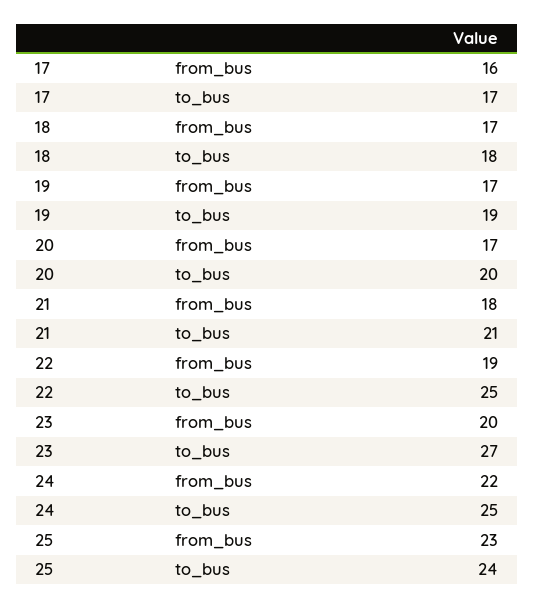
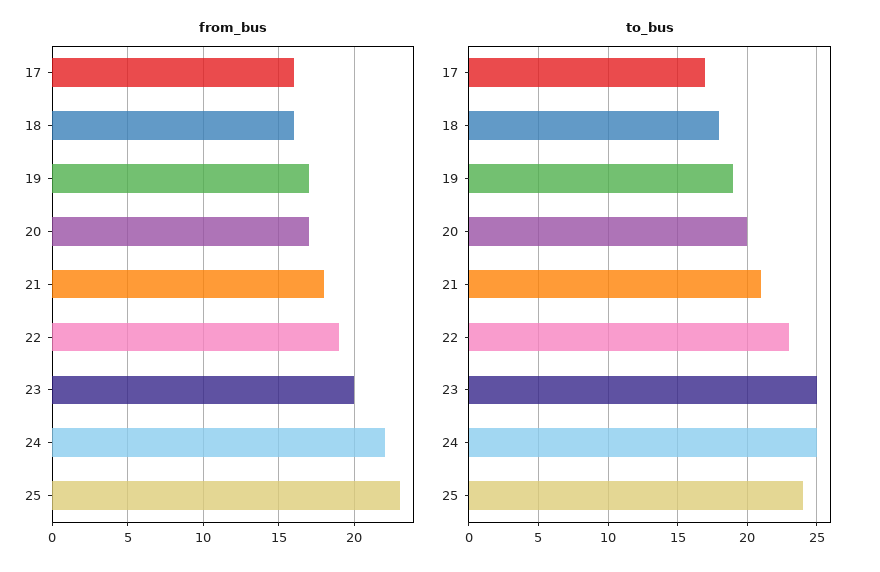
from_bus, 18: 17 -> 16
to_bus, 22: 25 -> 23
to_bus, 23: 27 -> 25

